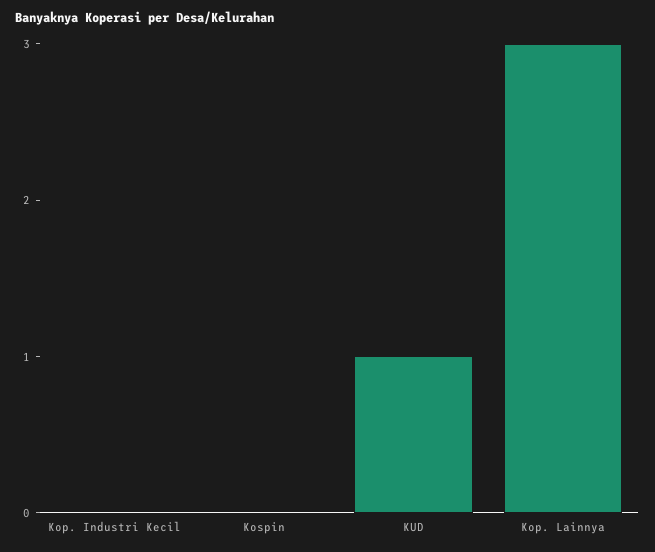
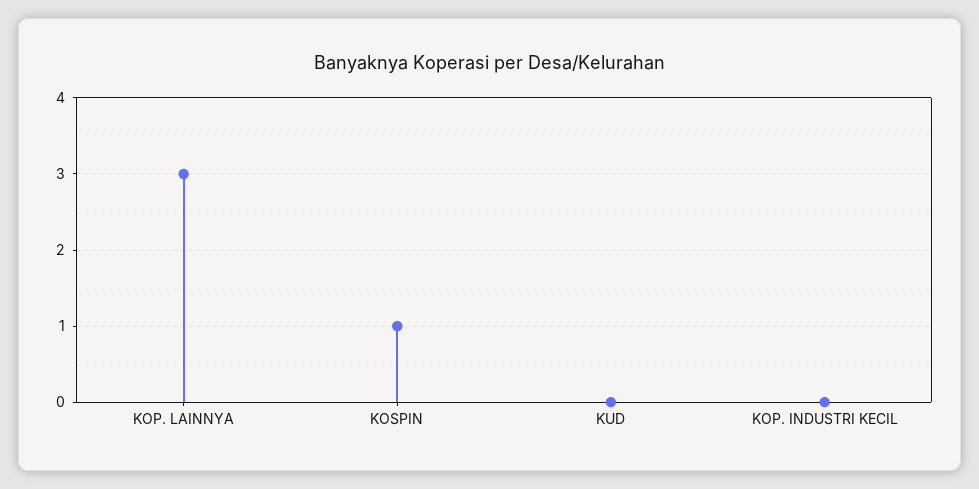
Kospin: 0 -> 1
KUD: 1 -> 0

